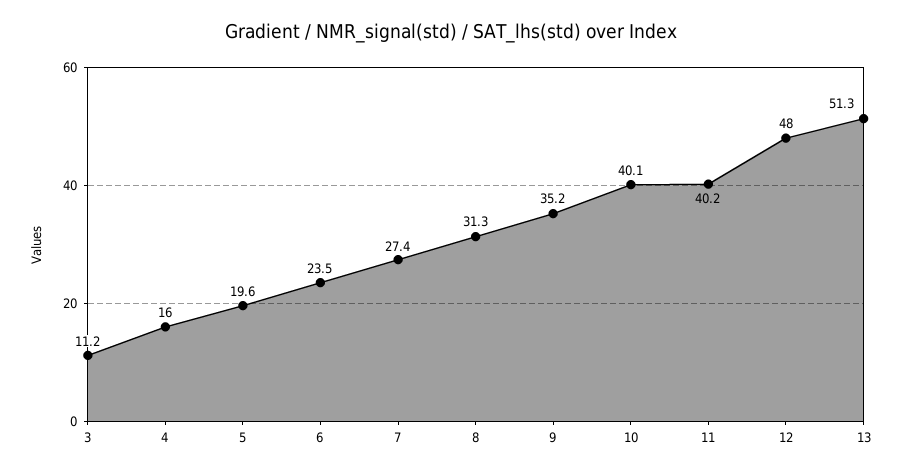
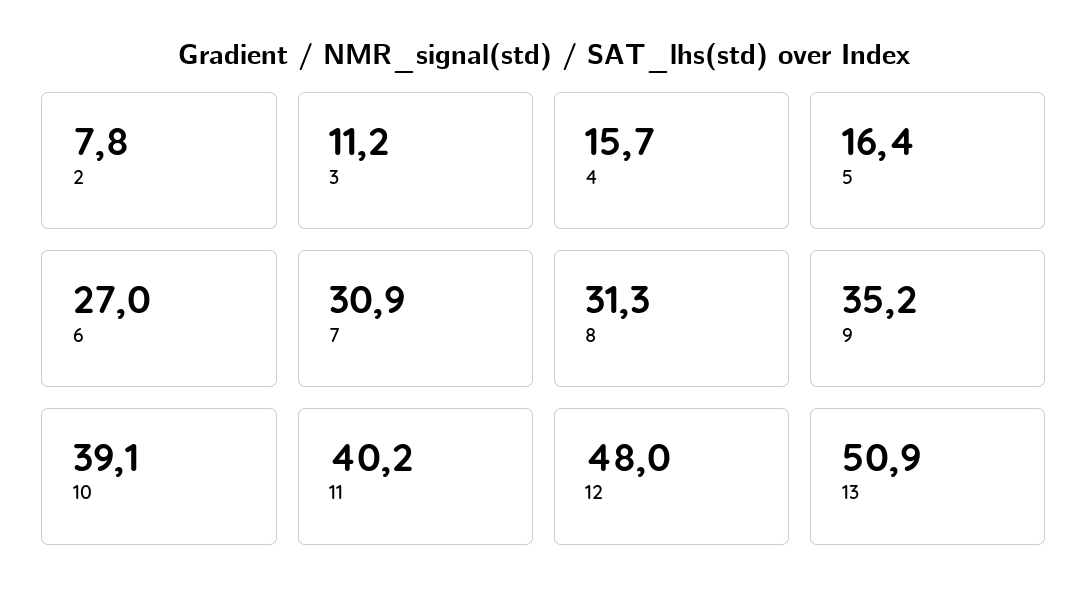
4: 16 -> 15.7
5: 19.6 -> 16.4
6: 23.5 -> 27
7: 27.4 -> 30.9
10: 40.1 -> 39.1
13: 51.3 -> 50.9
2: none -> 7.8

